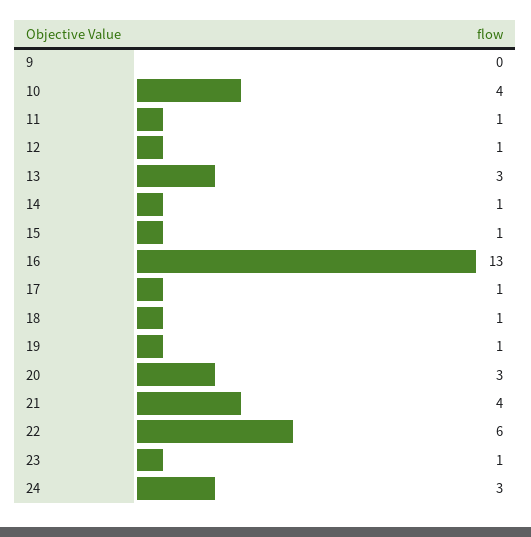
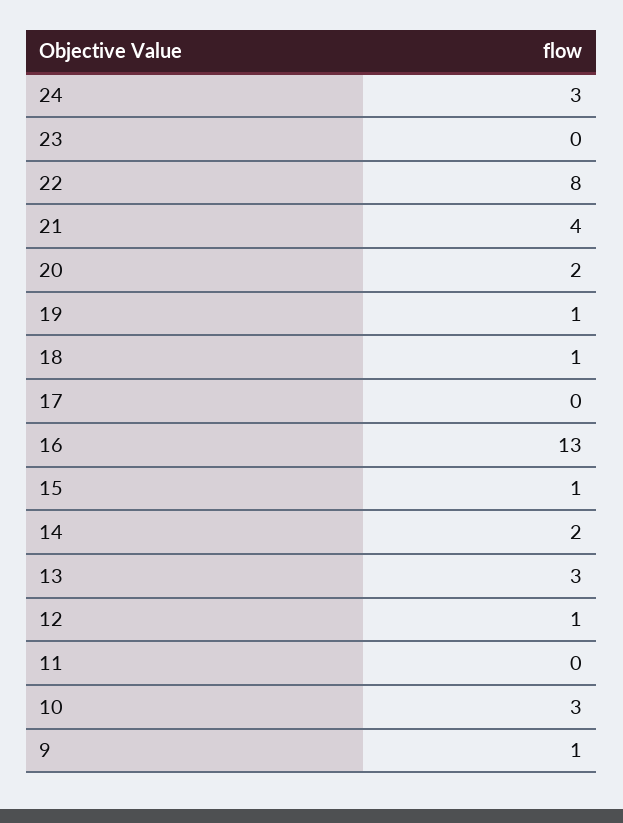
9: 0 -> 1
10: 4 -> 3
11: 1 -> 0
14: 1 -> 2
17: 1 -> 0
20: 3 -> 2
22: 6 -> 8
23: 1 -> 0

